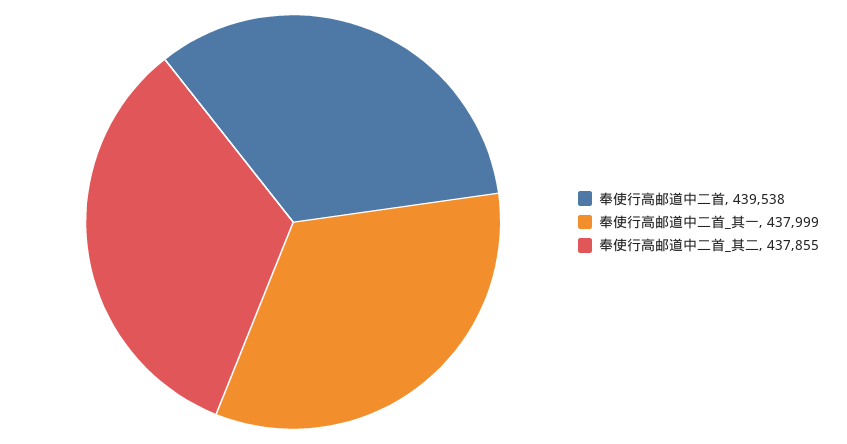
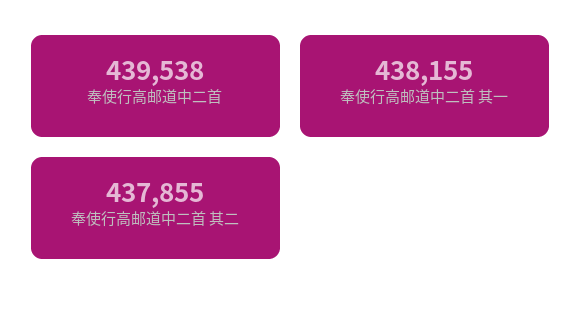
奉使行高邮道中二首_其一: 437999 -> 438155

